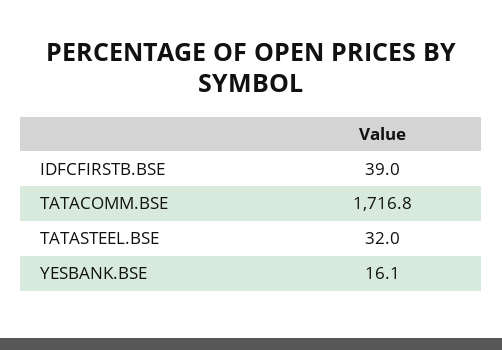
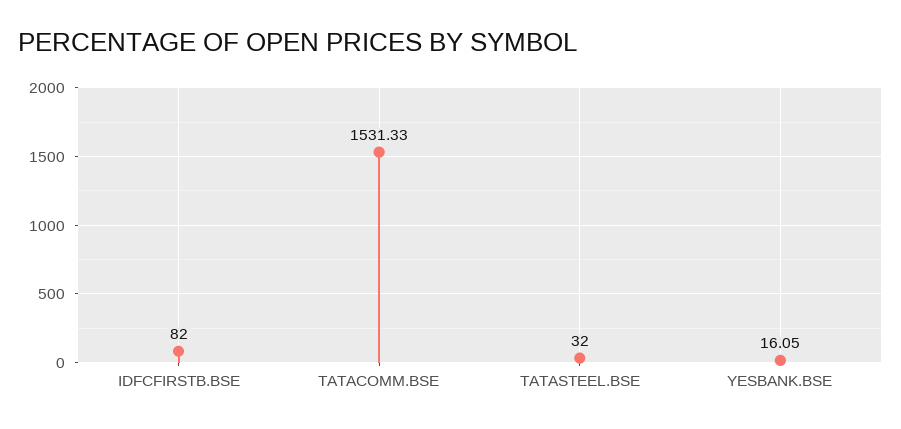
IDFCFIRSTB.BSE: 39 -> 82
TATACOMM.BSE: 1716.8 -> 1531.33

